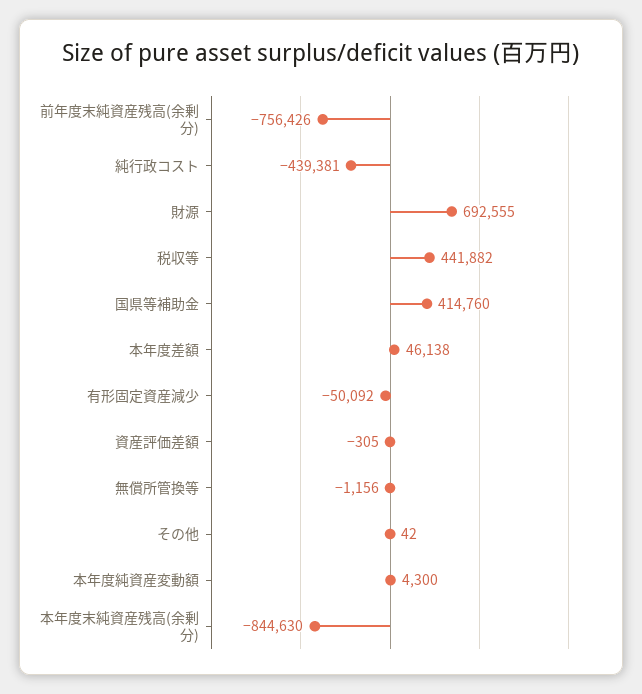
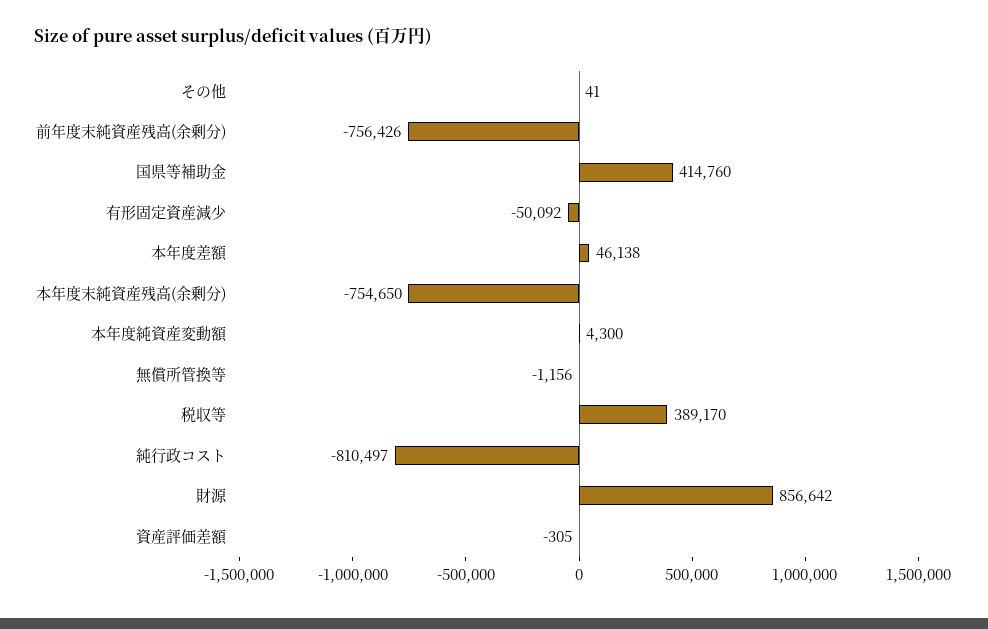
純行政コスト: -439381 -> -810497
財源: 692555 -> 856642
税収等: 441882 -> 389170
その他: 42 -> 41
本年度末純資産残高(余剰分): -844630 -> -754650

